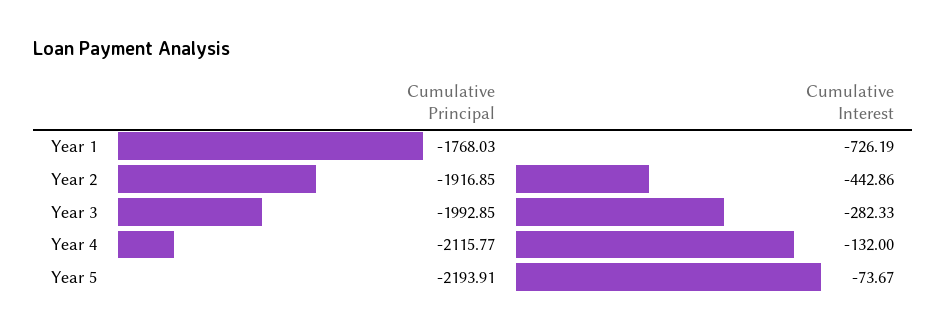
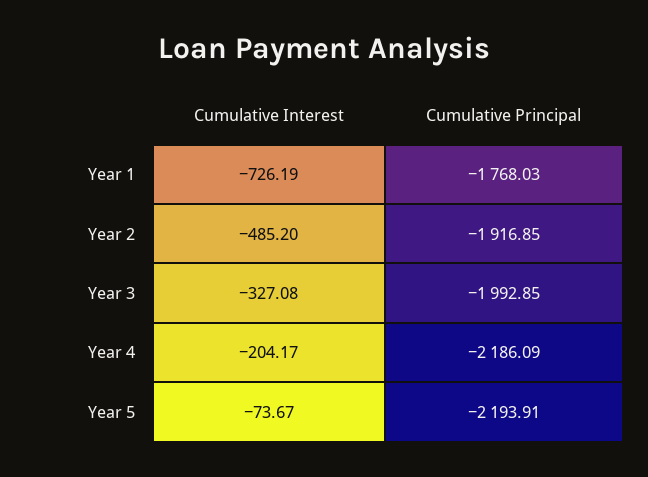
Cumulative Interest, Year 2: -442.86 -> -485.2
Cumulative Interest, Year 3: -282.33 -> -327.08
Cumulative Principal, Year 4: -2115.77 -> -2186.09
Cumulative Interest, Year 4: -132 -> -204.17

